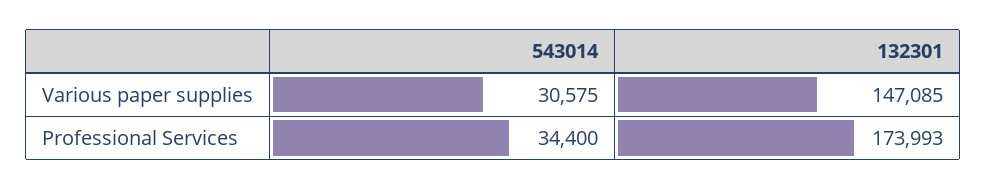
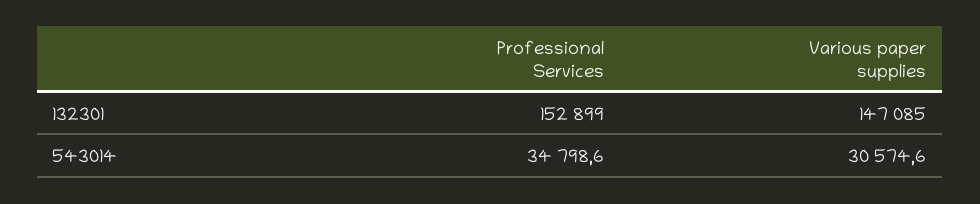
543014, Professional Services: 34400 -> 34798.6
132301, Professional Services: 173993 -> 152899

